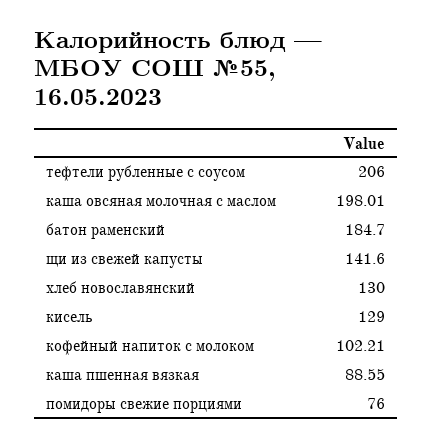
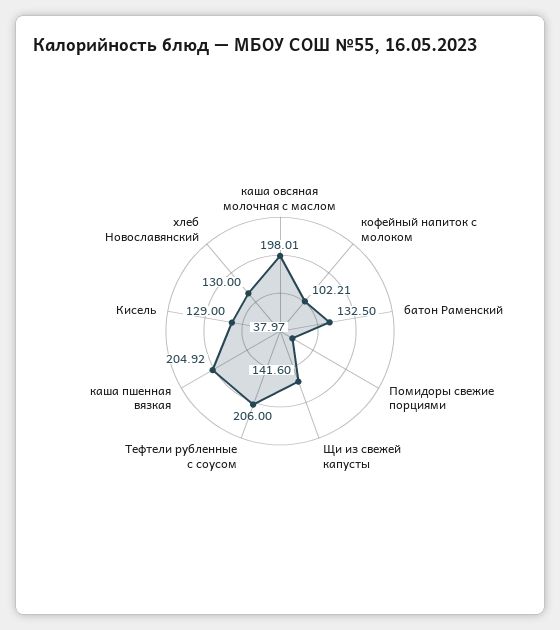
батон раменский: 184.7 -> 132.5
каша пшенная вязкая: 88.55 -> 204.92
помидоры свежие порциями: 76 -> 37.97

